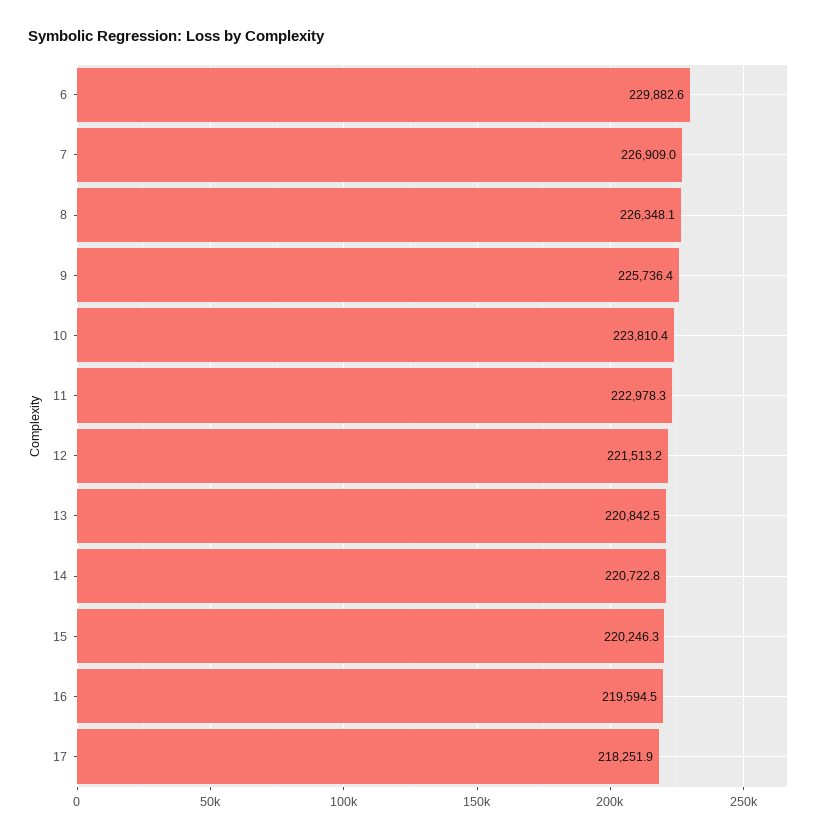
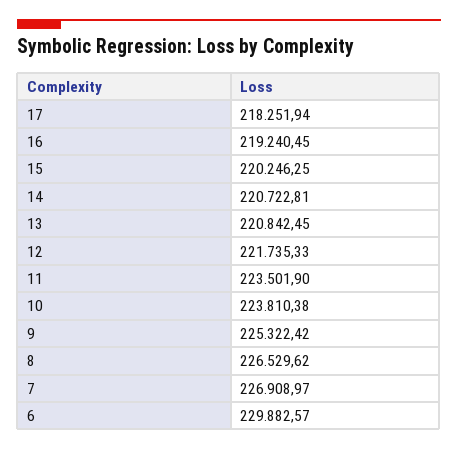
8: 226348.1 -> 226529.62
9: 225736.4 -> 225322.42
11: 222978.3 -> 223501.9
12: 221513.2 -> 221735.33
16: 219594.5 -> 219240.45

